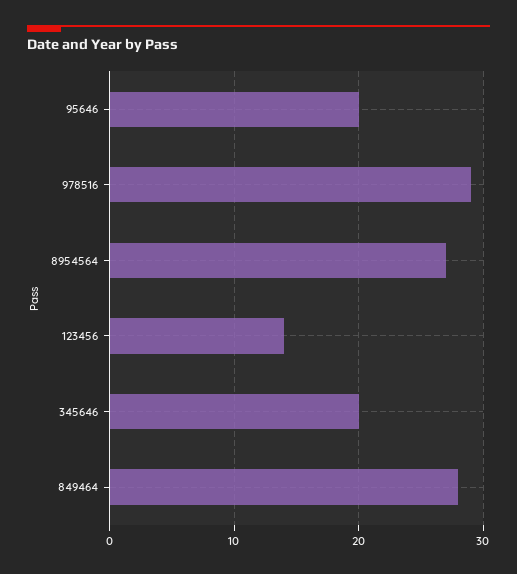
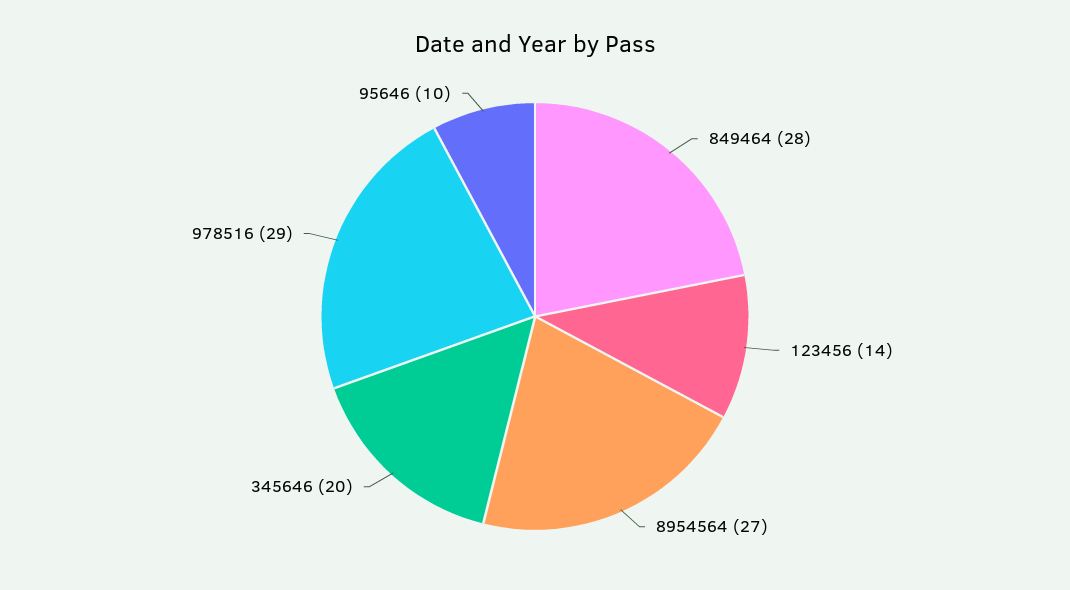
95646: 20 -> 10

